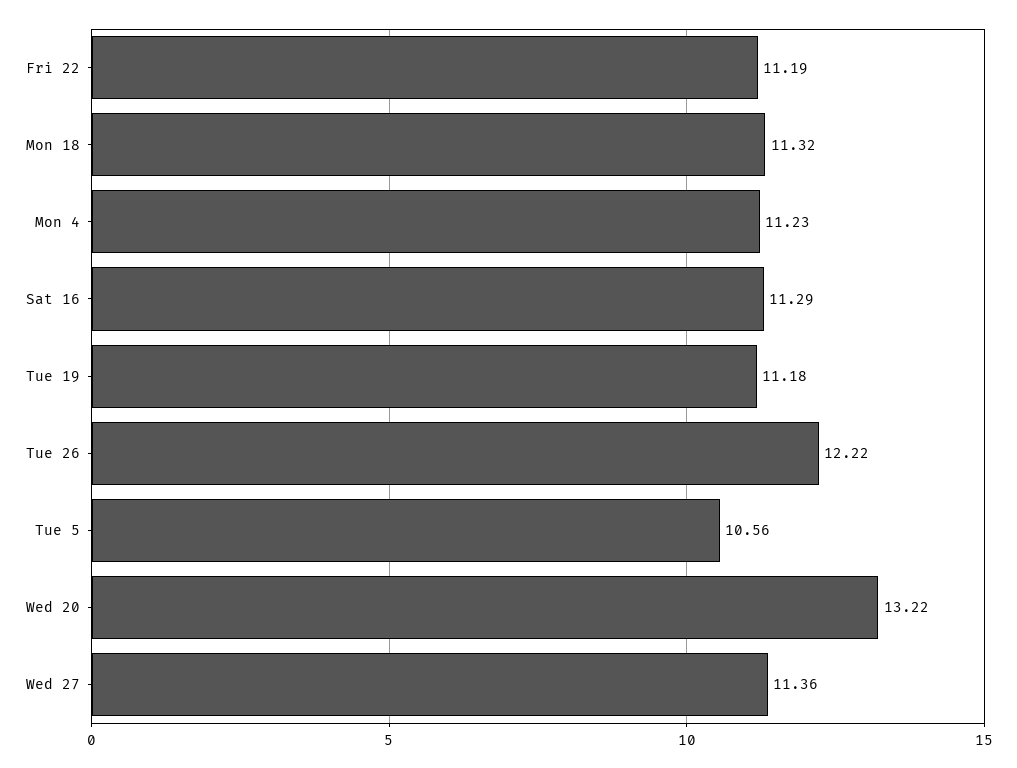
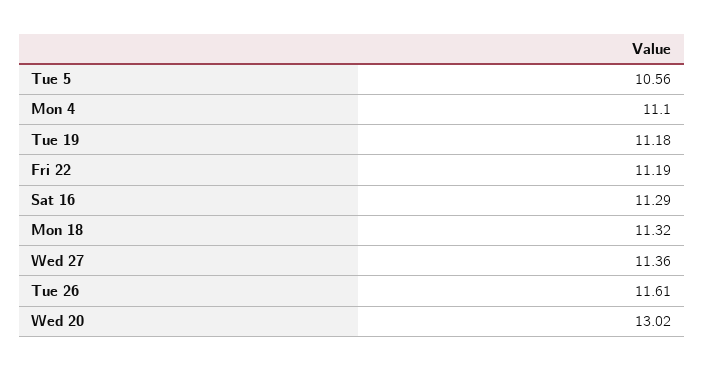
Mon 4: 11.23 -> 11.1
Tue 26: 12.22 -> 11.61
Wed 20: 13.22 -> 13.02

